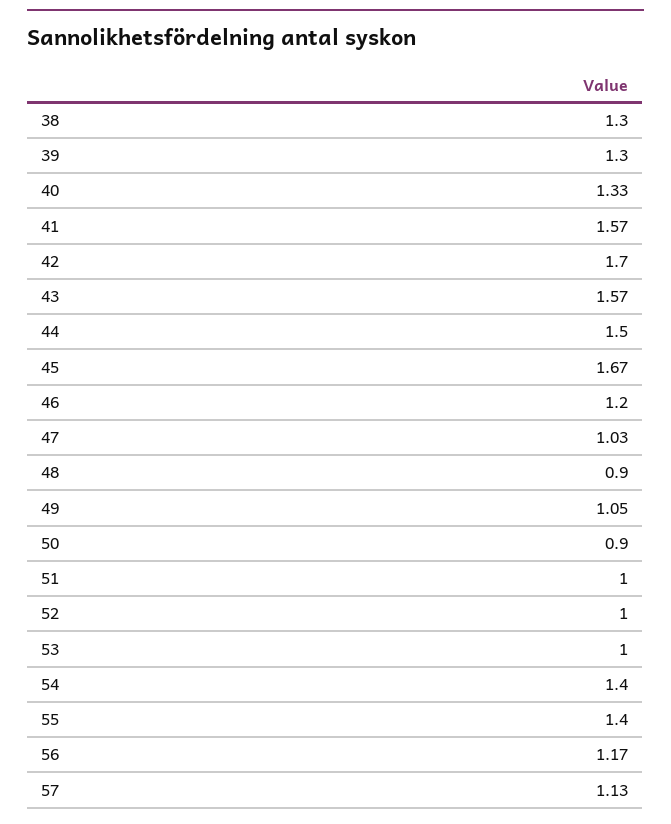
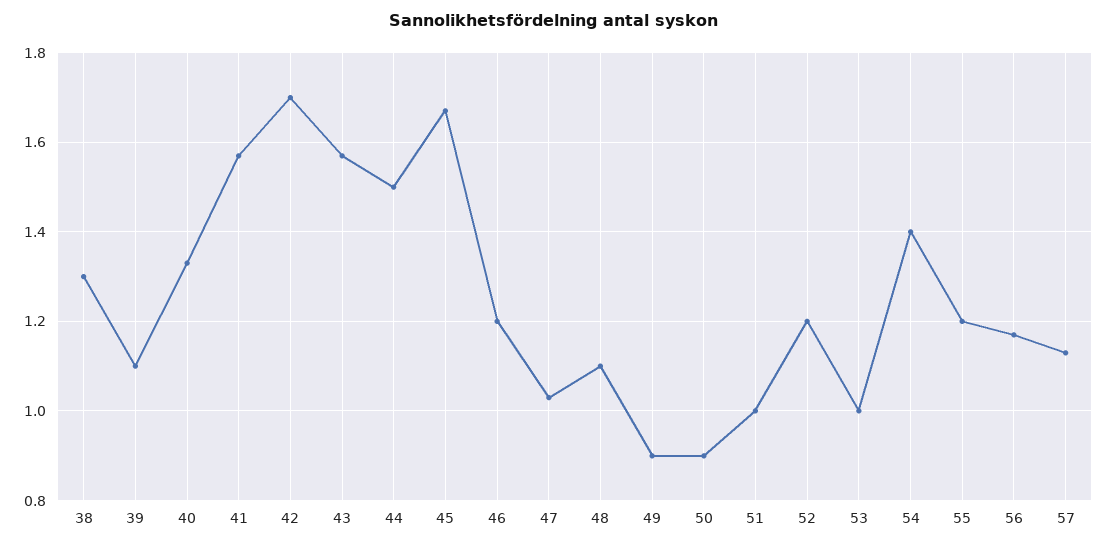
39: 1.3 -> 1.1
48: 0.9 -> 1.1
49: 1.05 -> 0.9
52: 1 -> 1.2
55: 1.4 -> 1.2

